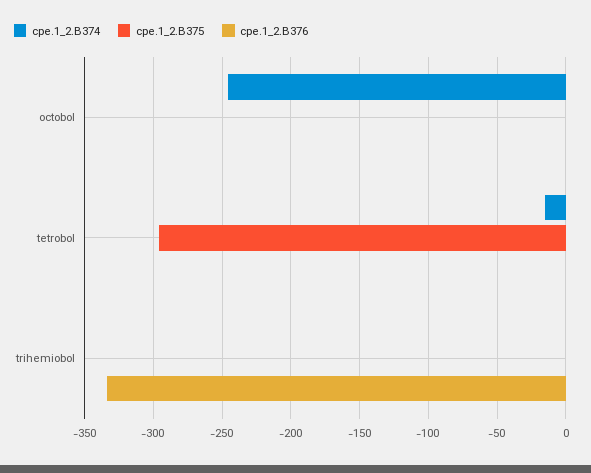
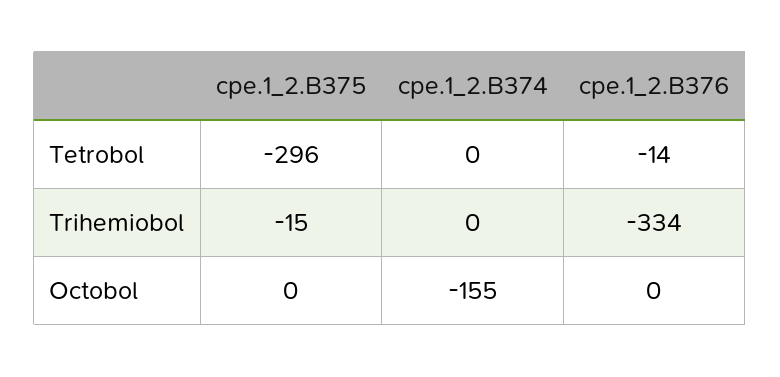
cpe.1_2.B374, octobol: -245 -> -155
cpe.1_2.B374, tetrobol: -15 -> 0
cpe.1_2.B376, tetrobol: 0 -> -14
cpe.1_2.B375, trihemiobol: 0 -> -15

